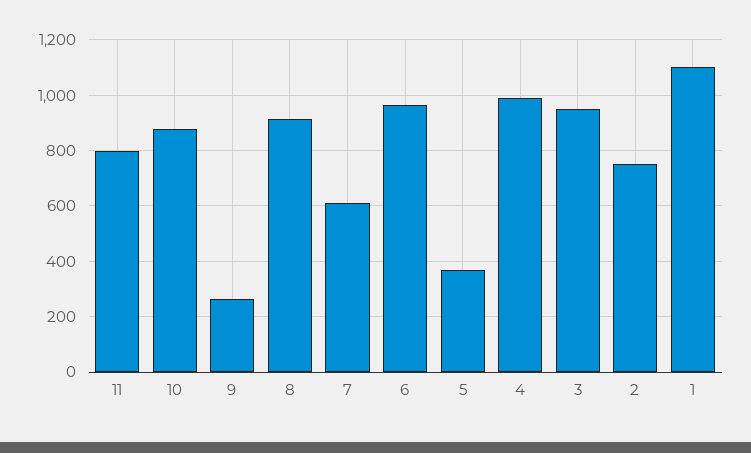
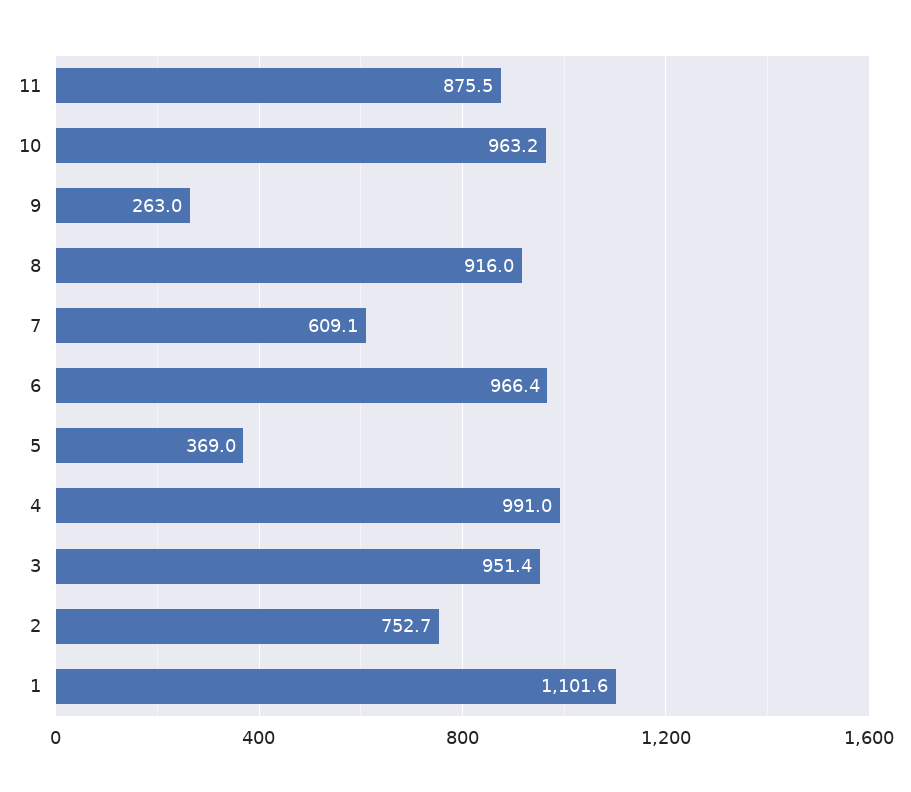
11: 800 -> 875.5
10: 875 -> 963.2

